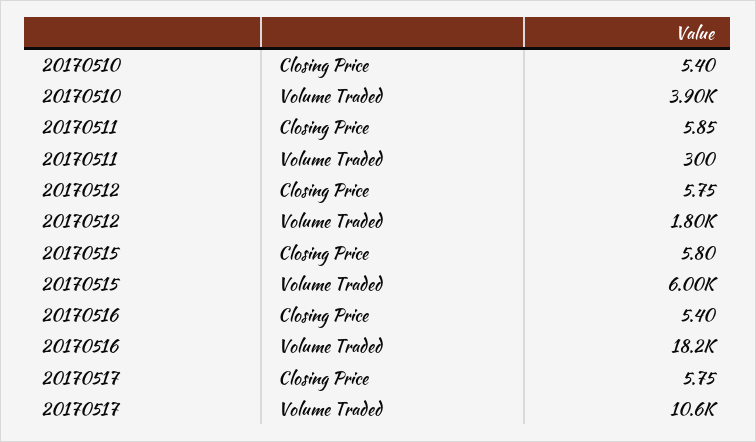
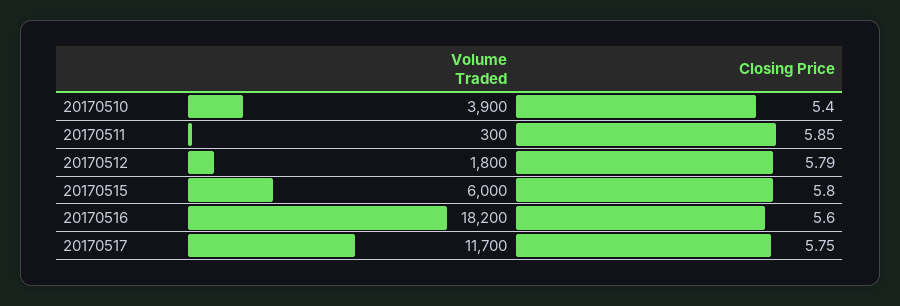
20170512, Closing Price: 5.75 -> 5.79
20170516, Closing Price: 5.4 -> 5.6
20170517, Volume Traded: 10600 -> 11700

